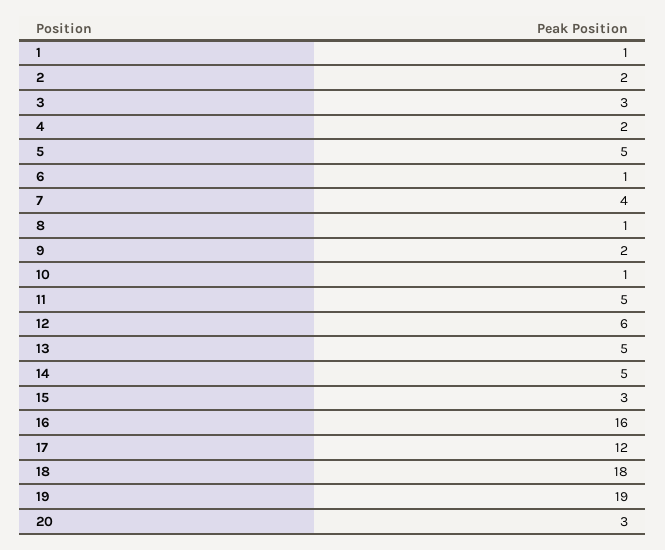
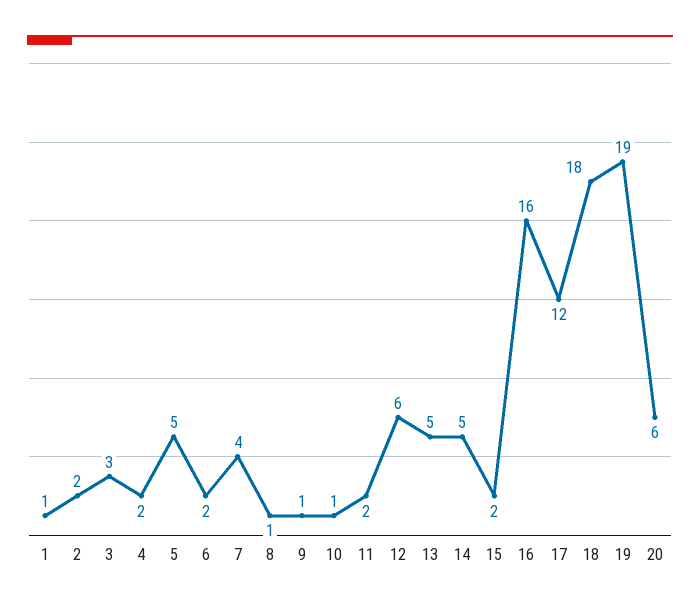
6: 1 -> 2
9: 2 -> 1
11: 5 -> 2
15: 3 -> 2
20: 3 -> 6

